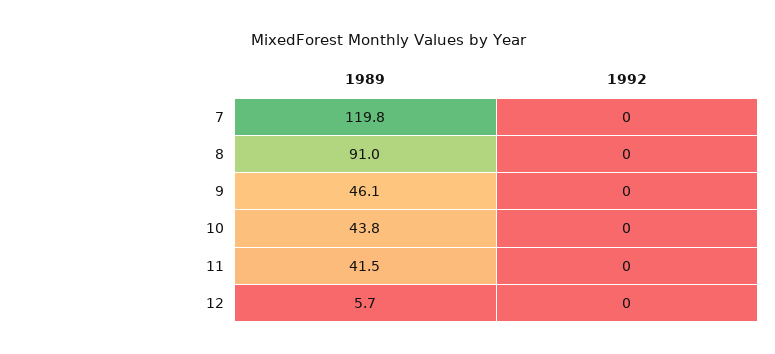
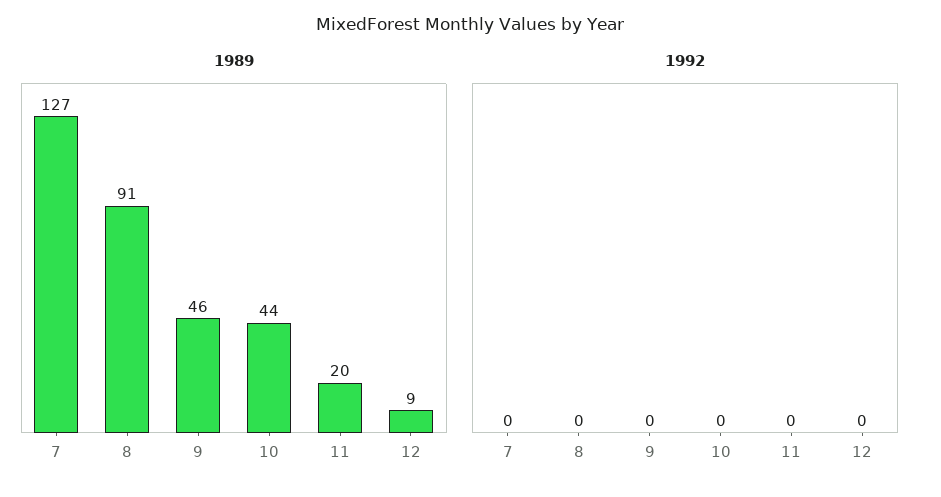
1989, 7: 119.8 -> 127
1989, 11: 41.5 -> 20
1989, 12: 5.7 -> 9

